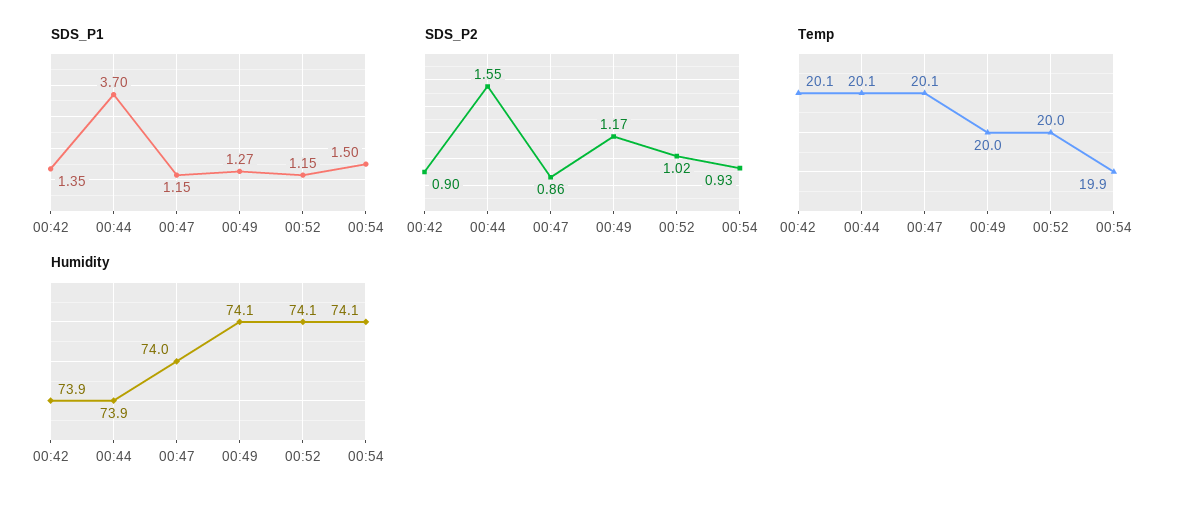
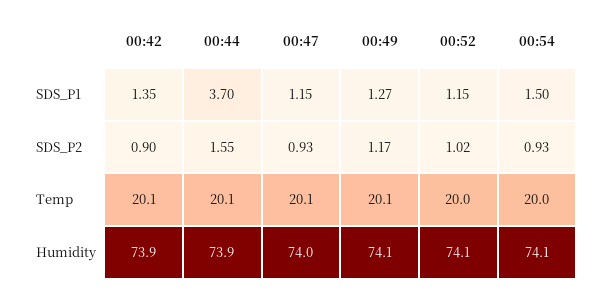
SDS_P2, 00:47: 0.86 -> 0.93
Temp, 00:49: 20 -> 20.1
Temp, 00:54: 19.9 -> 20

